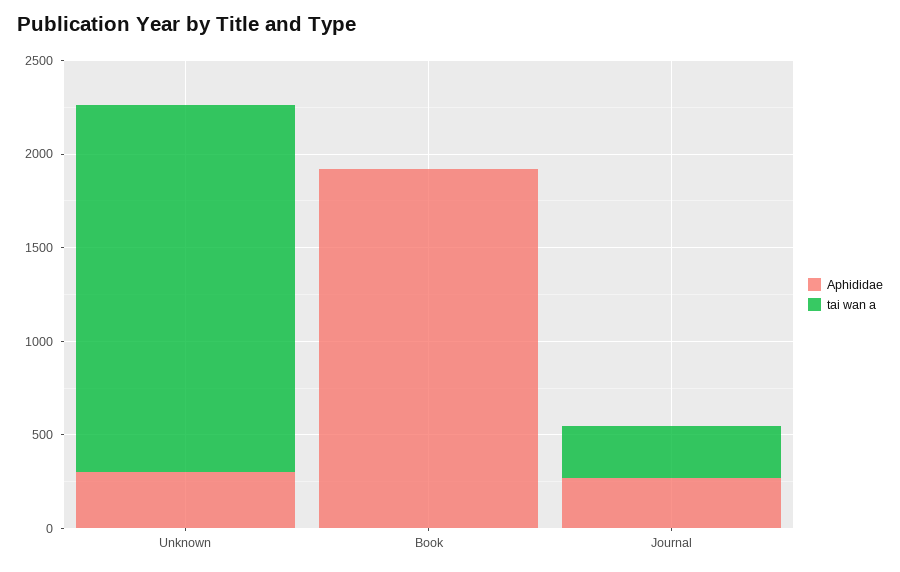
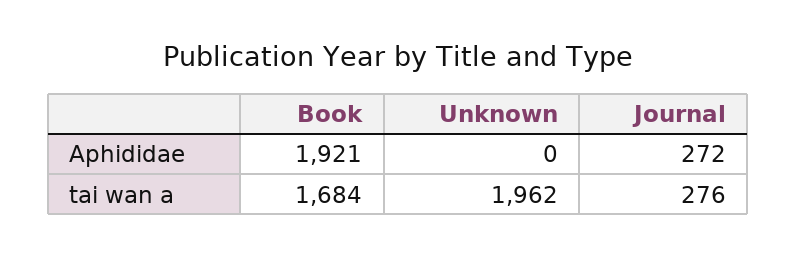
Aphididae, Unknown: 300 -> 0
tai wan a, Book: 0 -> 1684

